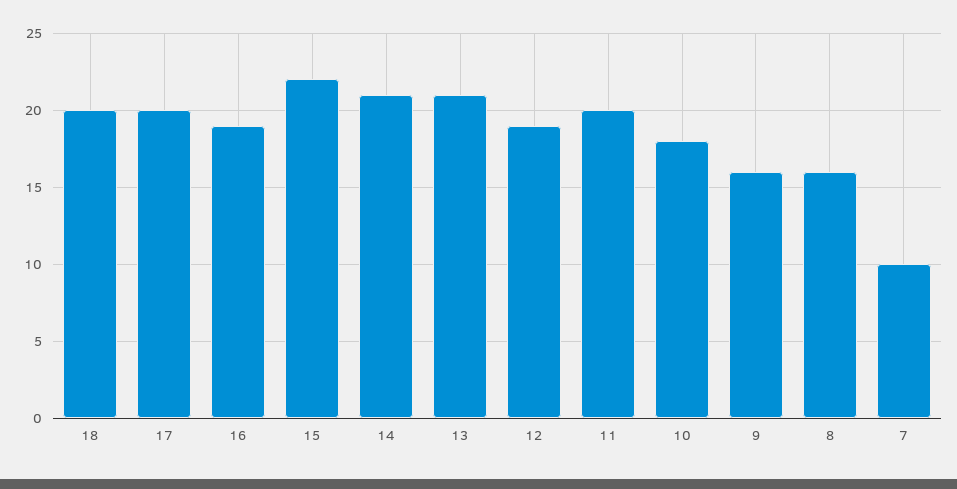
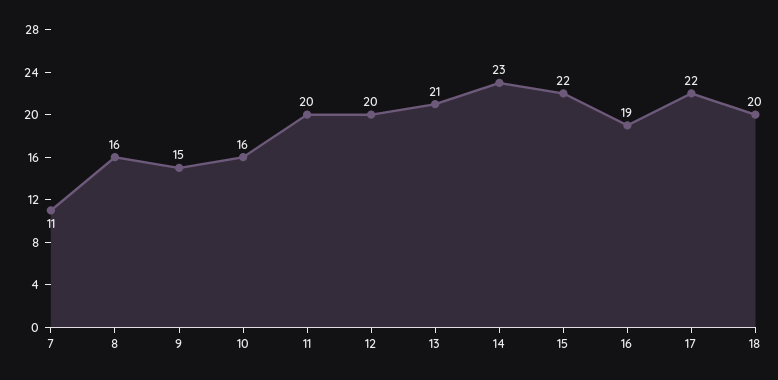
17: 20 -> 22
14: 21 -> 23
12: 19 -> 20
10: 18 -> 16
9: 16 -> 15
7: 10 -> 11

